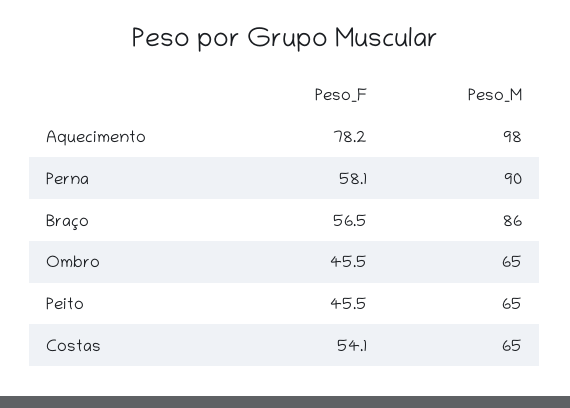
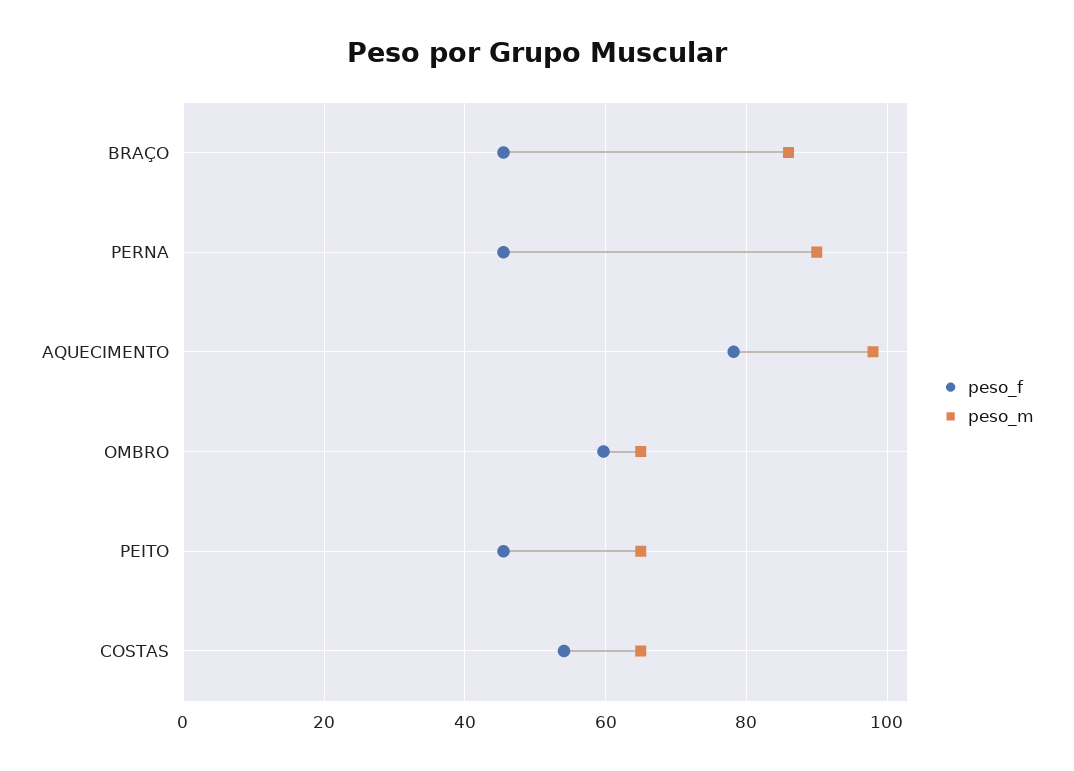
Peso_F, Perna: 58.1 -> 46
Peso_F, Braço: 56.5 -> 46
Peso_F, Ombro: 45.5 -> 60

